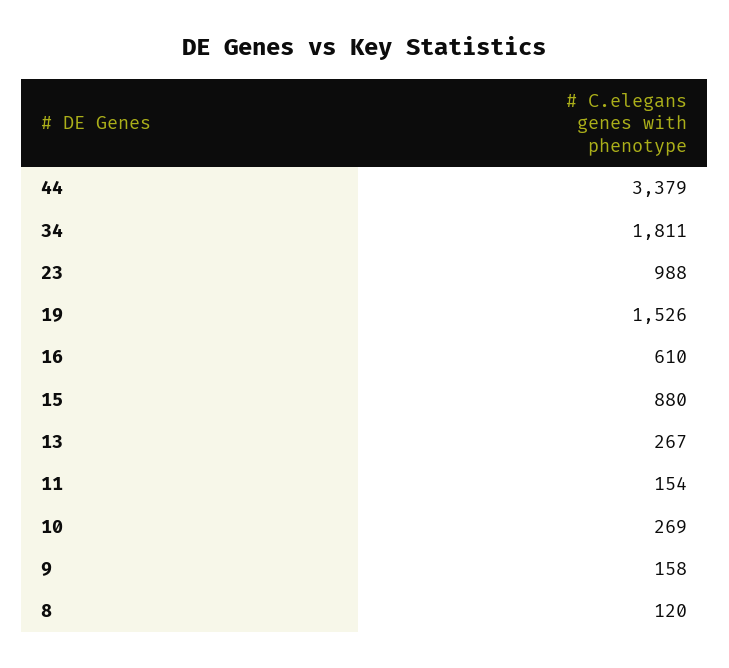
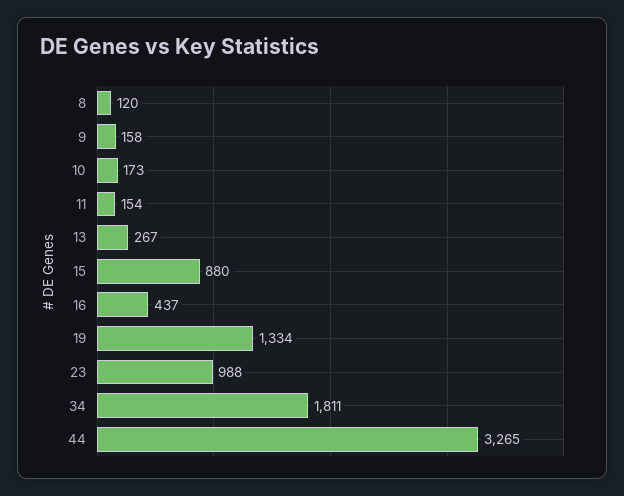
44: 3379 -> 3265
19: 1526 -> 1334
16: 610 -> 437
10: 269 -> 173

